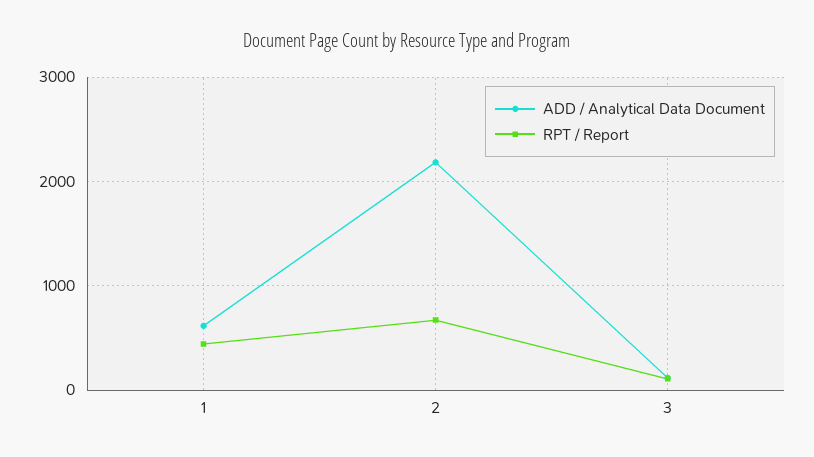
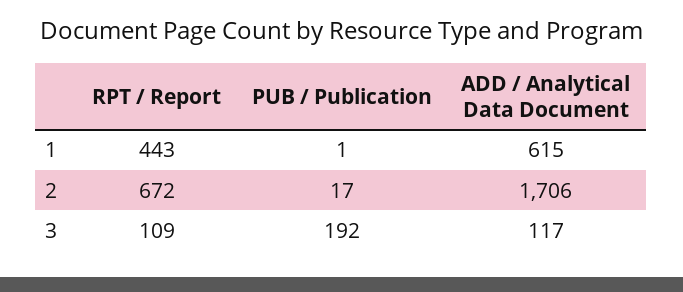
ADD / Analytical Data Document, 2: 2200 -> 1706
PUB / Publication, 1: none -> 1
PUB / Publication, 2: none -> 17
PUB / Publication, 3: none -> 192

